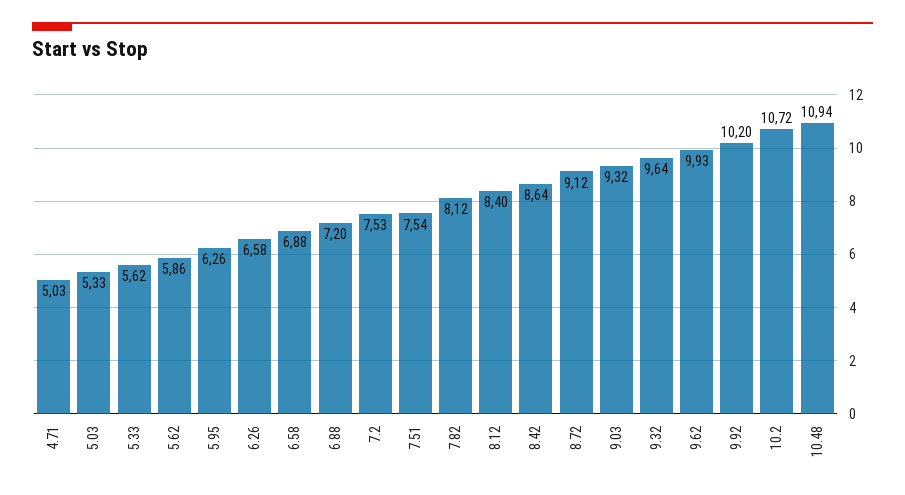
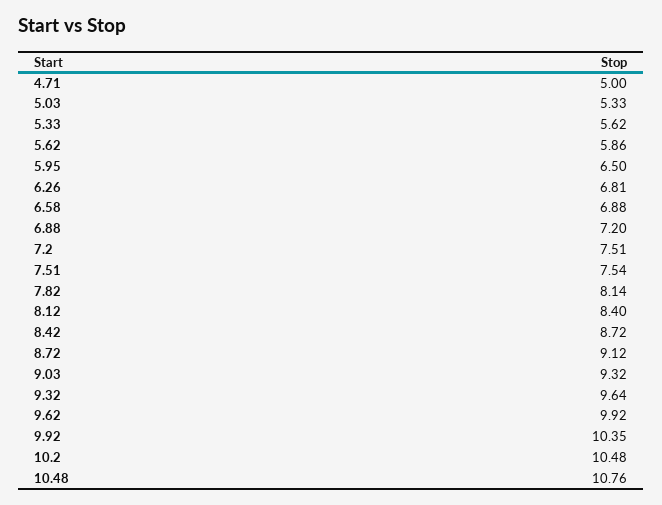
4.71: 5.03 -> 5
5.95: 6.26 -> 6.5
6.26: 6.58 -> 6.81
7.2: 7.53 -> 7.51
7.82: 8.12 -> 8.14
8.42: 8.64 -> 8.72
9.62: 9.93 -> 9.92
9.92: 10.2 -> 10.35
10.2: 10.72 -> 10.48
10.48: 10.94 -> 10.76

